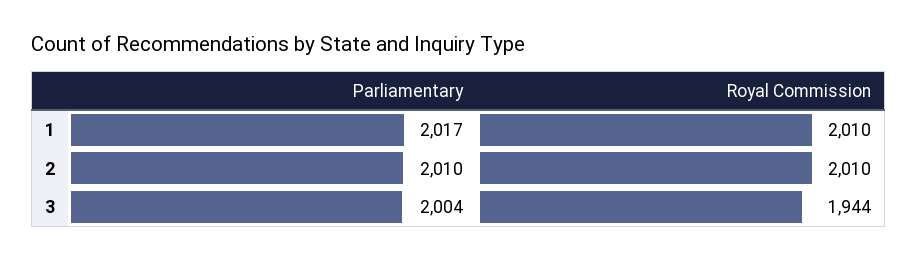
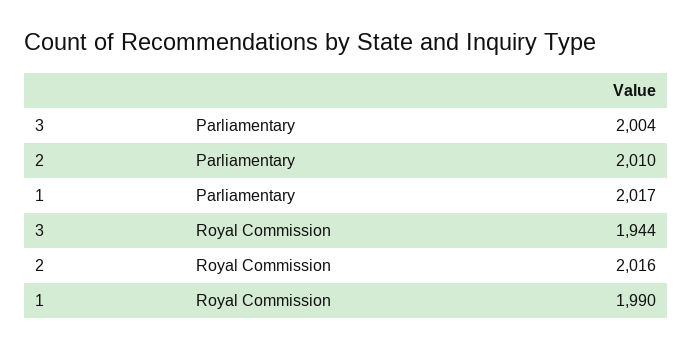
Royal Commission, 1: 2010 -> 1990
Royal Commission, 2: 2010 -> 2016

